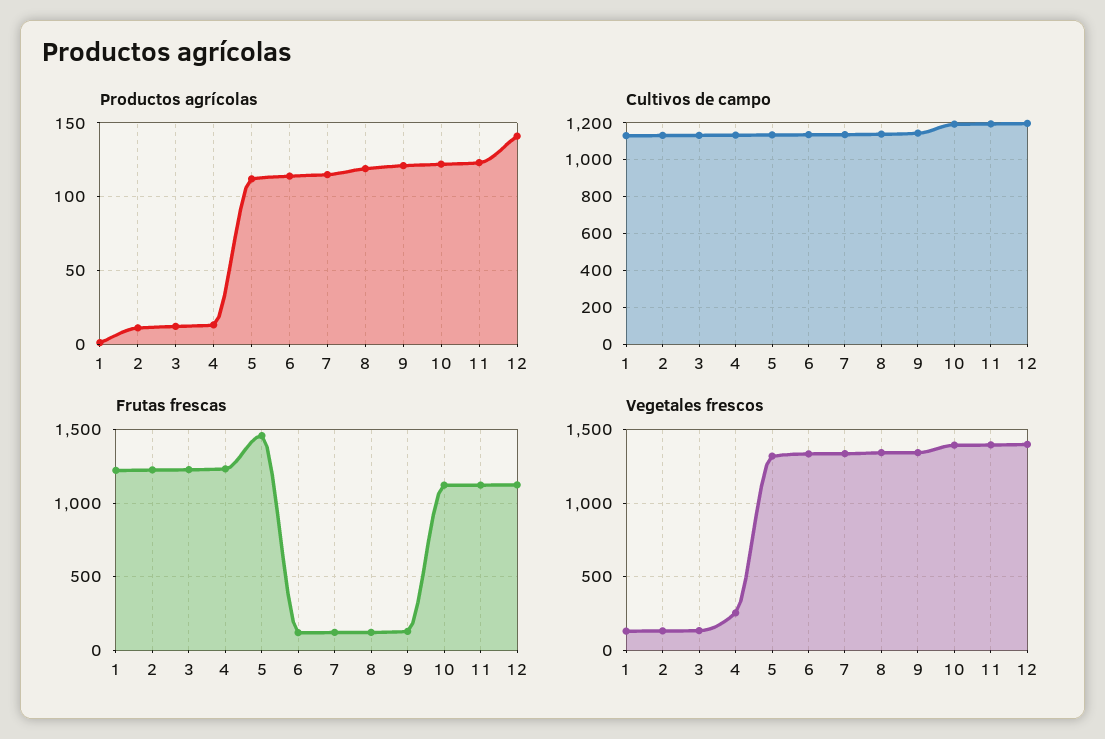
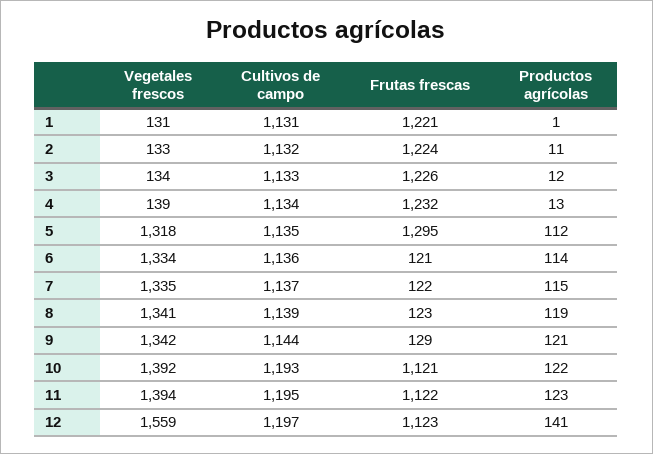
Frutas frescas, 5: 1450 -> 1295
Vegetales frescos, 4: 250 -> 139
Vegetales frescos, 12: 1400 -> 1559

